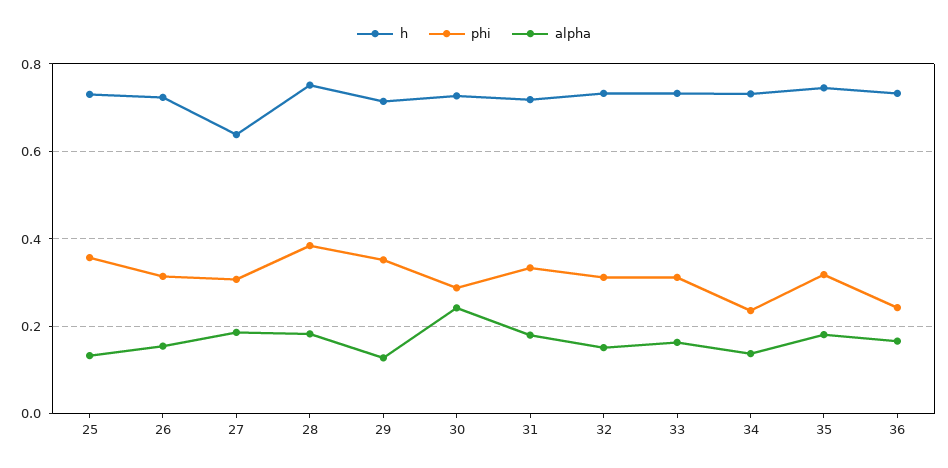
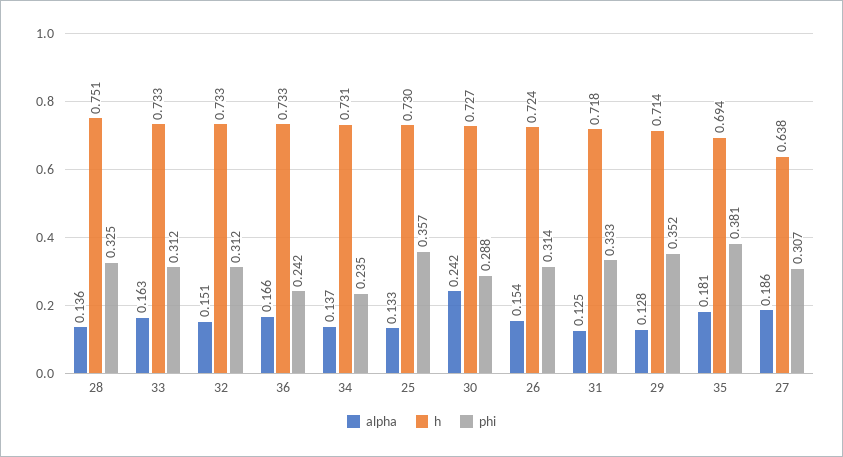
phi, 28: 0.38 -> 0.325
alpha, 28: 0.18 -> 0.136
alpha, 31: 0.18 -> 0.125
h, 35: 0.74 -> 0.694
phi, 35: 0.32 -> 0.381

